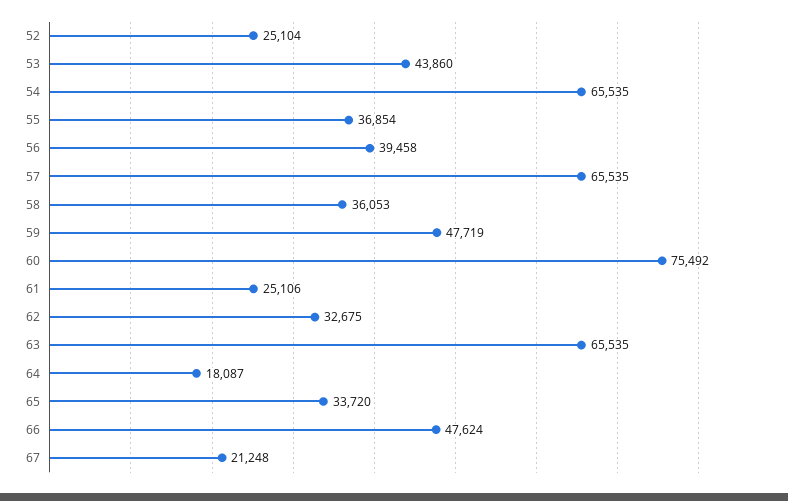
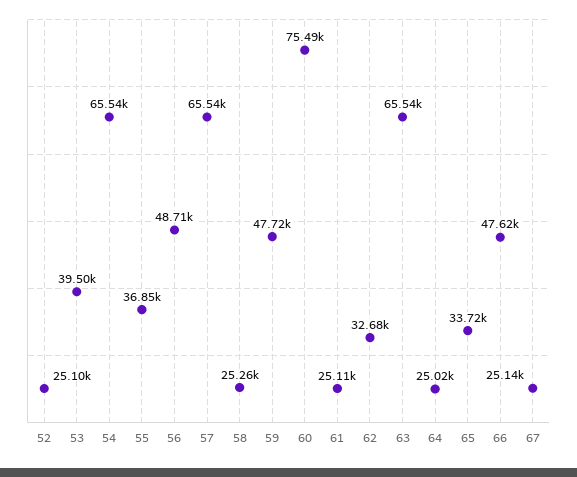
53: 43860 -> 39500
56: 39458 -> 48710
58: 36053 -> 25260
64: 18087 -> 25020
67: 21248 -> 25140

